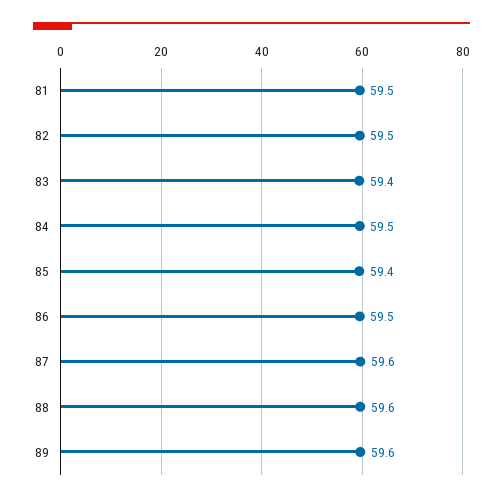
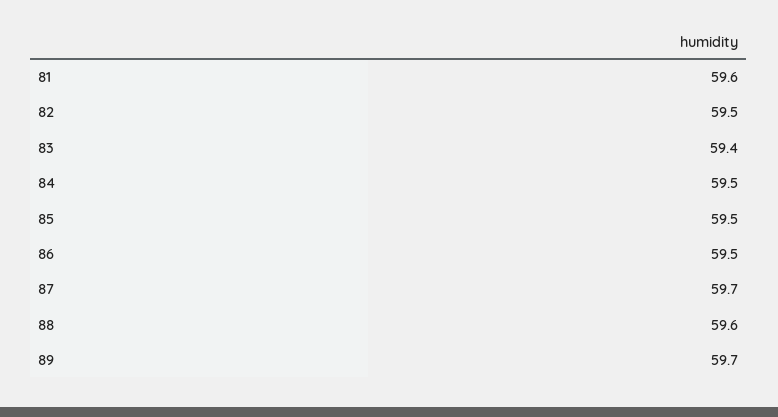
81: 59.5 -> 59.6
85: 59.4 -> 59.5
87: 59.6 -> 59.7
89: 59.6 -> 59.7

